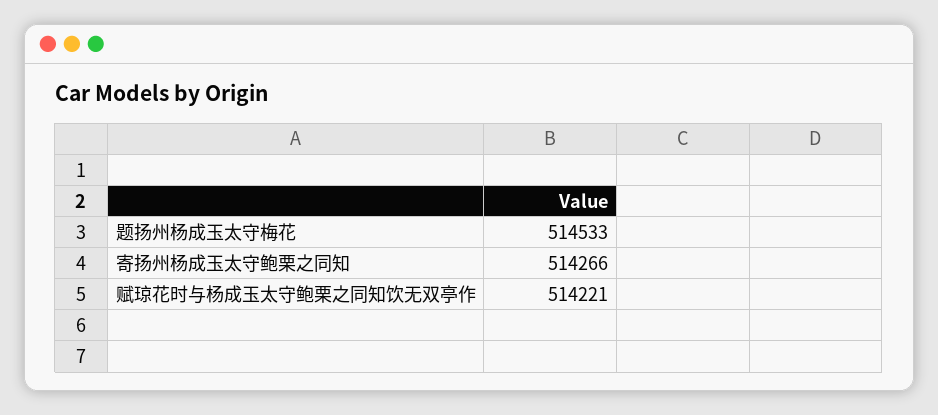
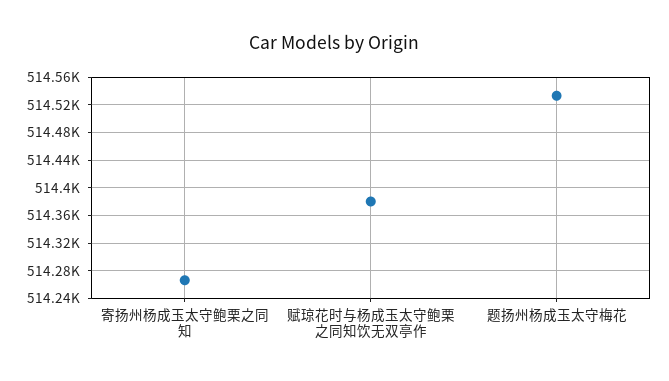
赋琼花时与杨成玉太守鲍栗之同知饮无双亭作: 514221 -> 514380

